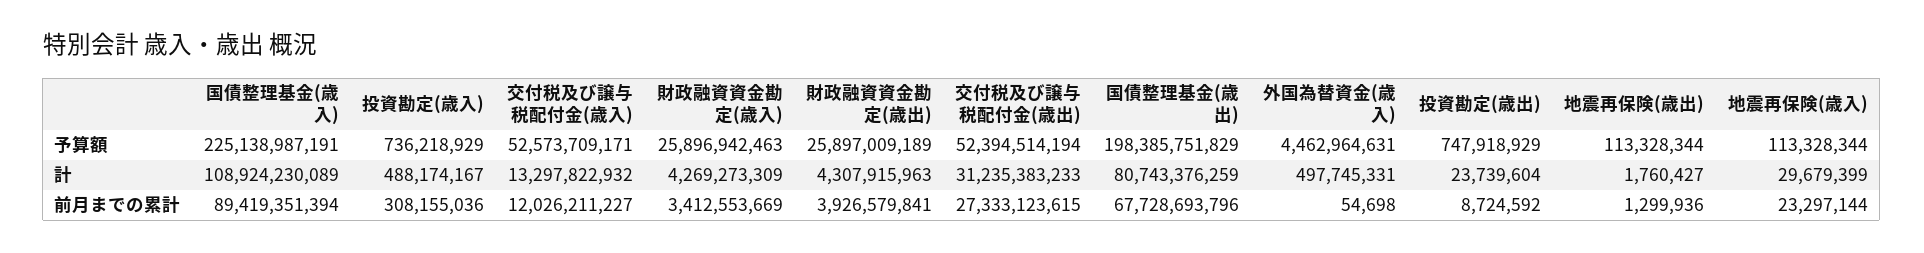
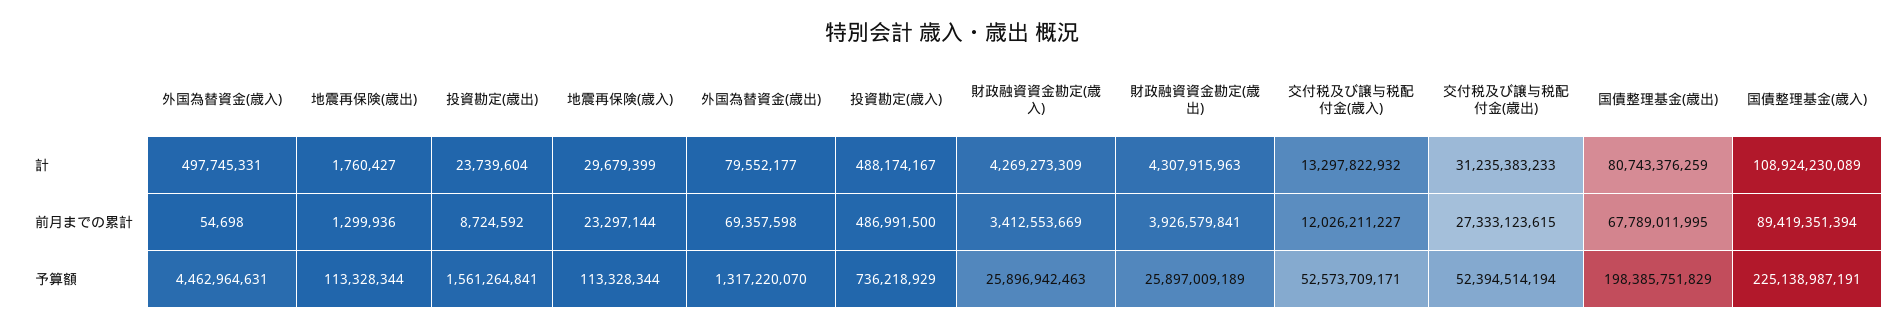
投資勘定(歳出), 予算額: 747918929 -> 1561264841
投資勘定(歳入), 前月までの累計: 308155036 -> 486991500
国債整理基金(歳出), 前月までの累計: 67728693796 -> 67789011995
外国為替資金(歳出), 計: none -> 79552177
外国為替資金(歳出), 前月までの累計: none -> 69357598
外国為替資金(歳出), 予算額: none -> 1317220070

